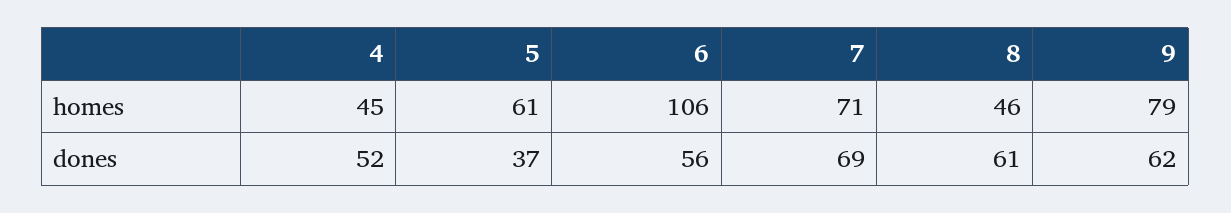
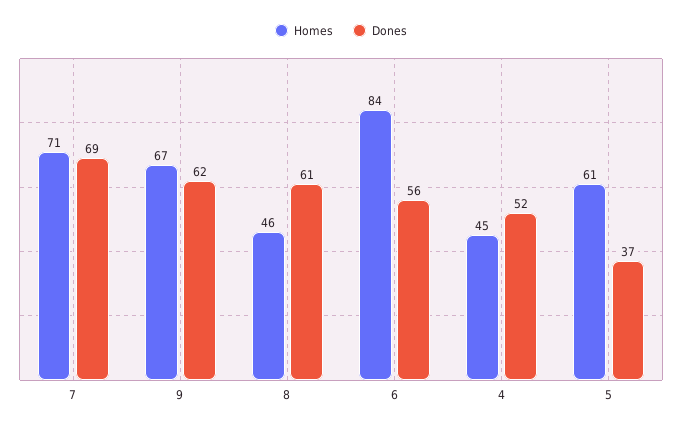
homes, 6: 106 -> 84
homes, 9: 79 -> 67

